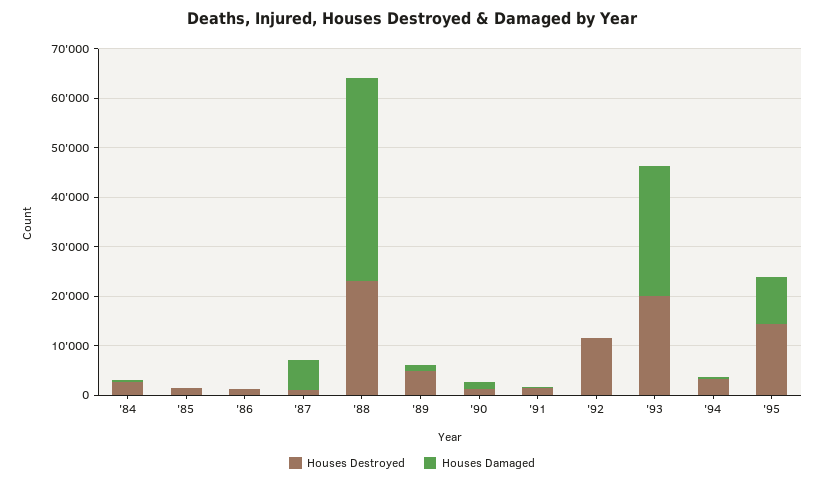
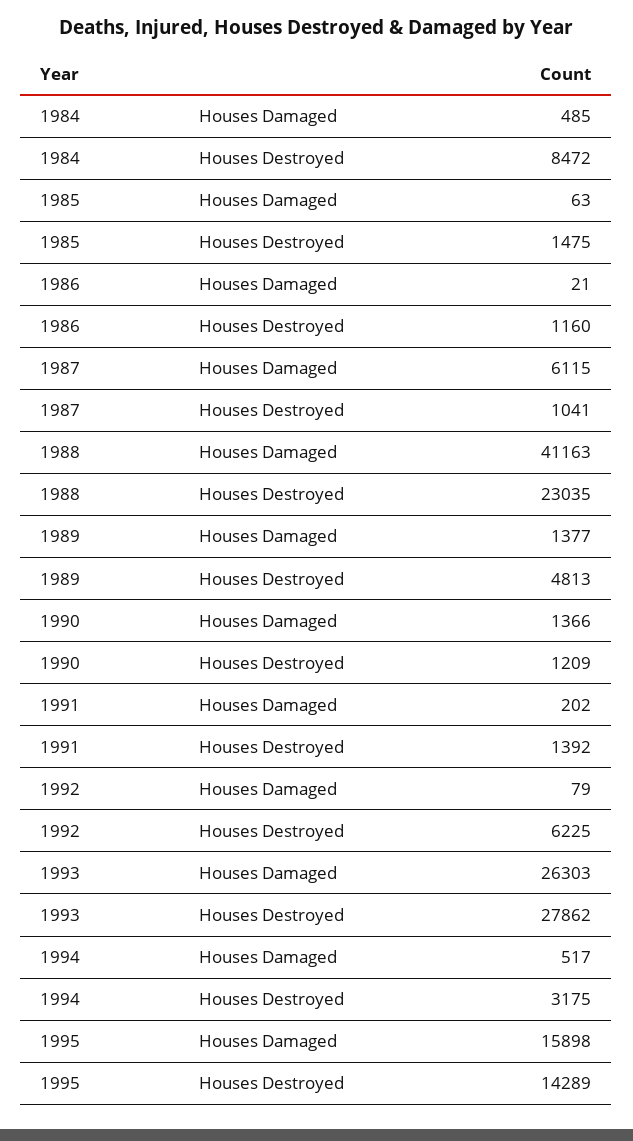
Houses Destroyed, '84: 2000 -> 8472
Houses Destroyed, '92: 12000 -> 6225
Houses Destroyed, '93: 20000 -> 27862
Houses Damaged, '95: 10000 -> 15898

